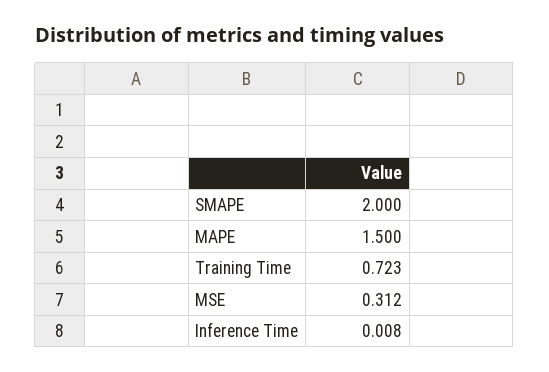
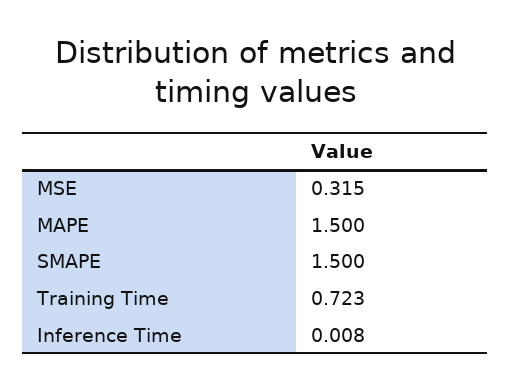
SMAPE: 2 -> 1.5
MSE: 0.312 -> 0.315

